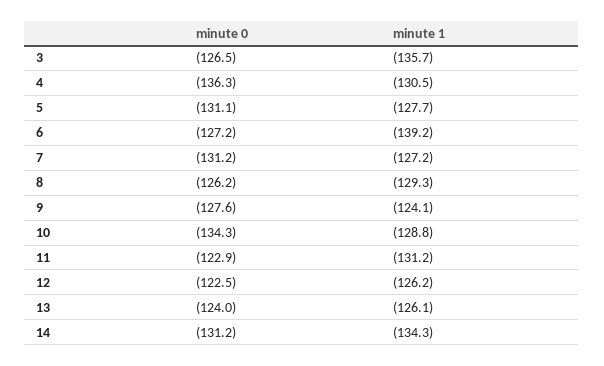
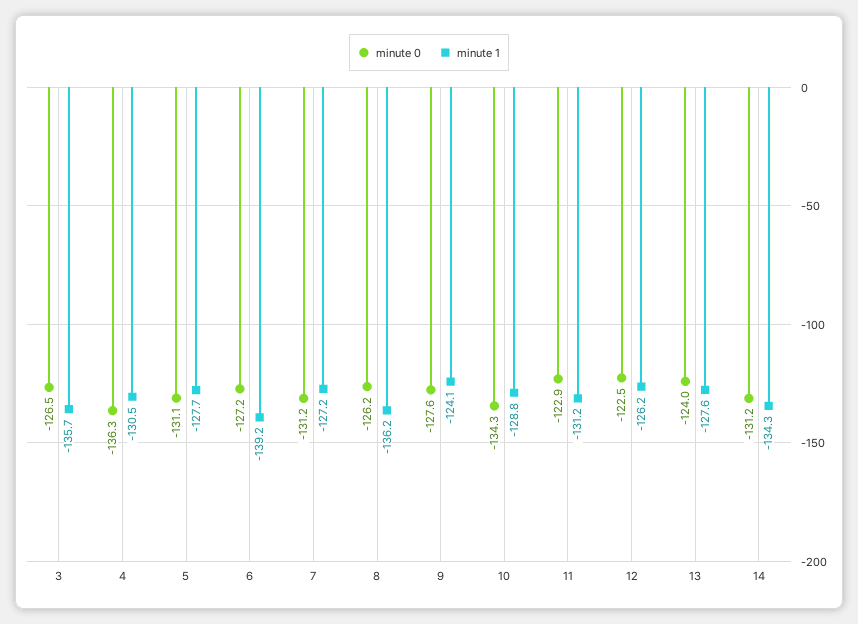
minute 1, 8: -129.3 -> -136.2
minute 1, 13: -126.1 -> -127.6

